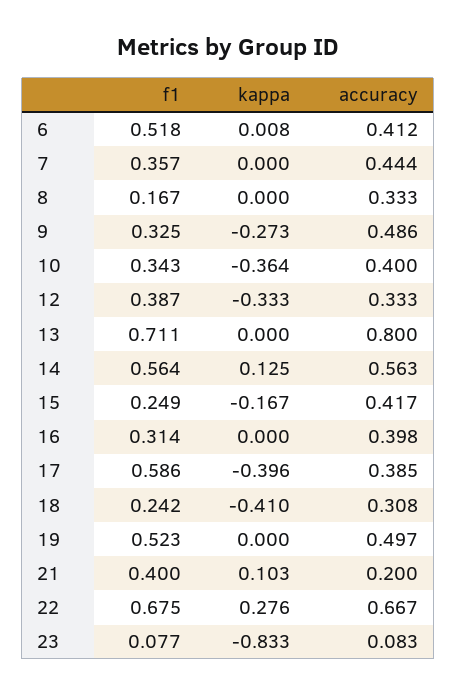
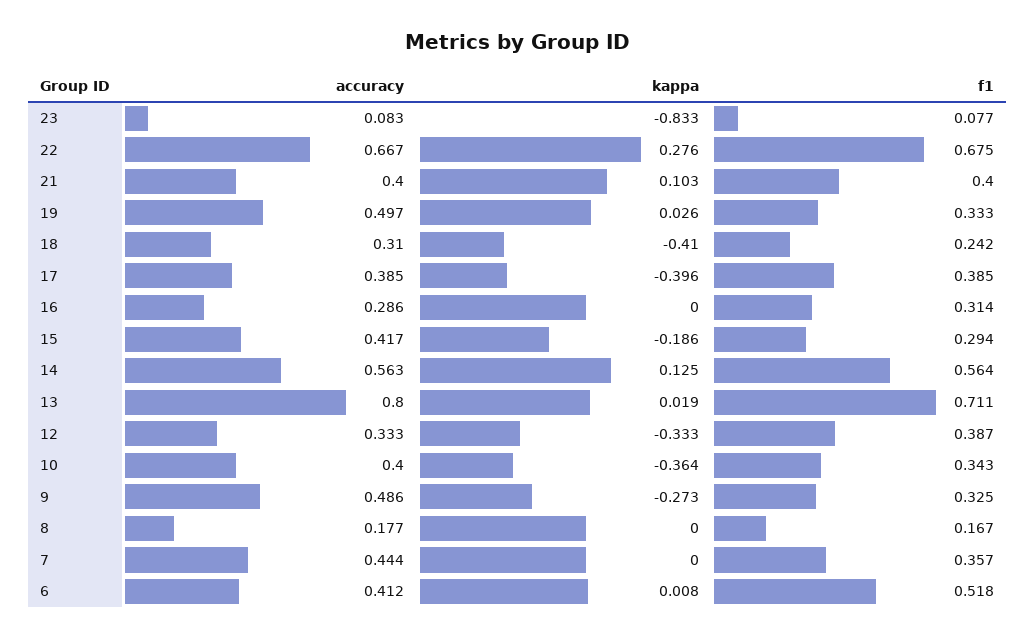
accuracy, 8: 0.333 -> 0.177
kappa, 13: 0 -> 0.019
f1, 15: 0.249 -> 0.294
kappa, 15: -0.167 -> -0.186
accuracy, 16: 0.398 -> 0.286
f1, 17: 0.586 -> 0.385
accuracy, 18: 0.308 -> 0.31
f1, 19: 0.523 -> 0.333
kappa, 19: 0 -> 0.026
accuracy, 21: 0.2 -> 0.4

